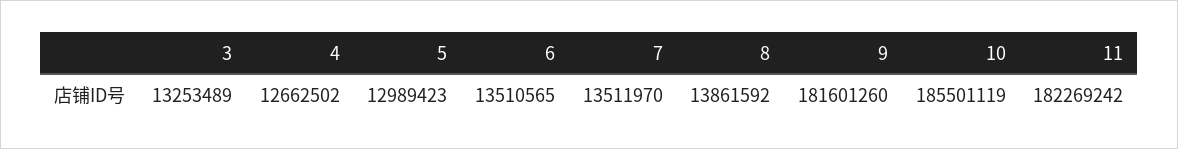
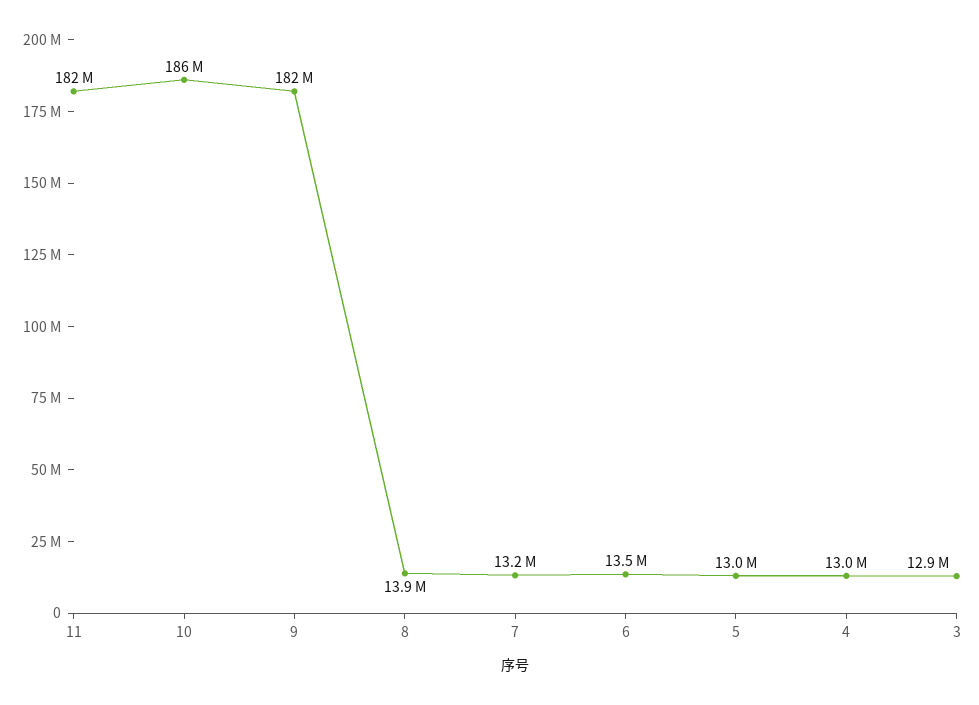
3: 13253489 -> 12900000
4: 12662502 -> 13000000
7: 13511970 -> 13200000

